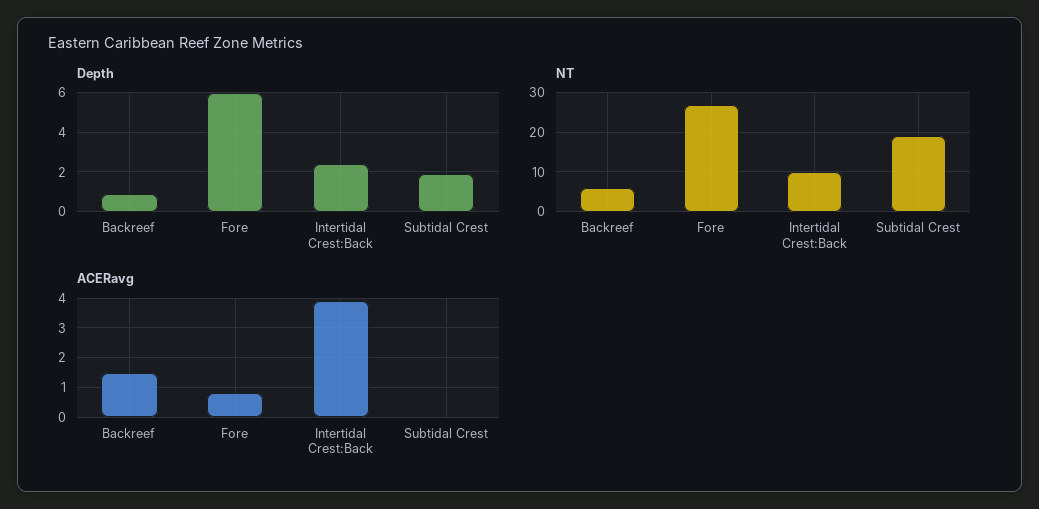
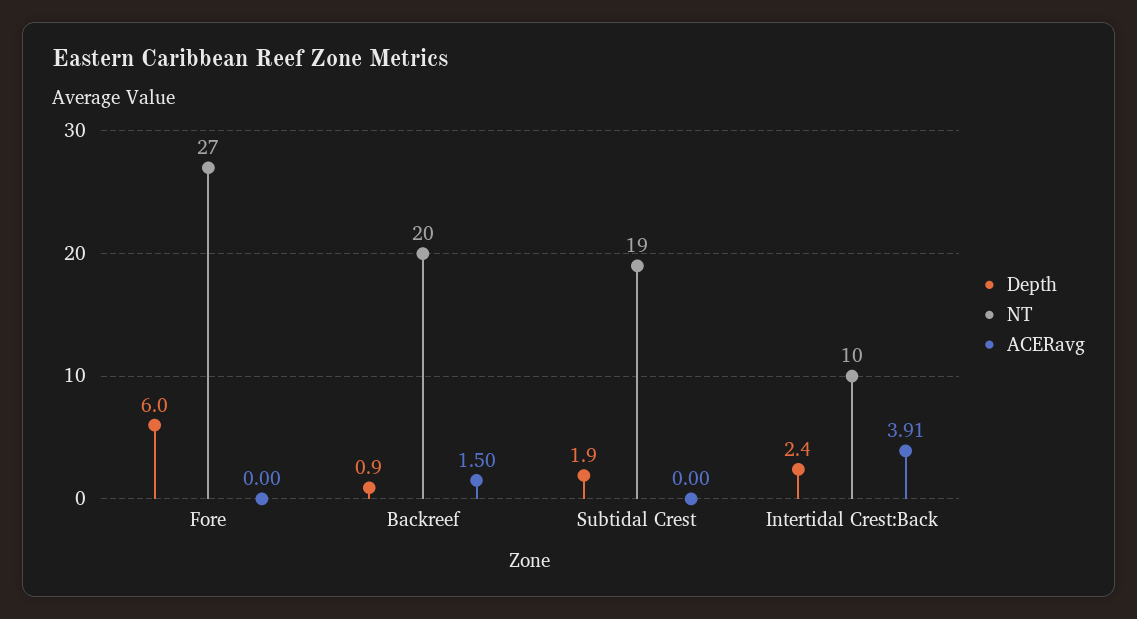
NT, Backreef: 5 -> 20
ACERavg, Fore: 0.75 -> 0

